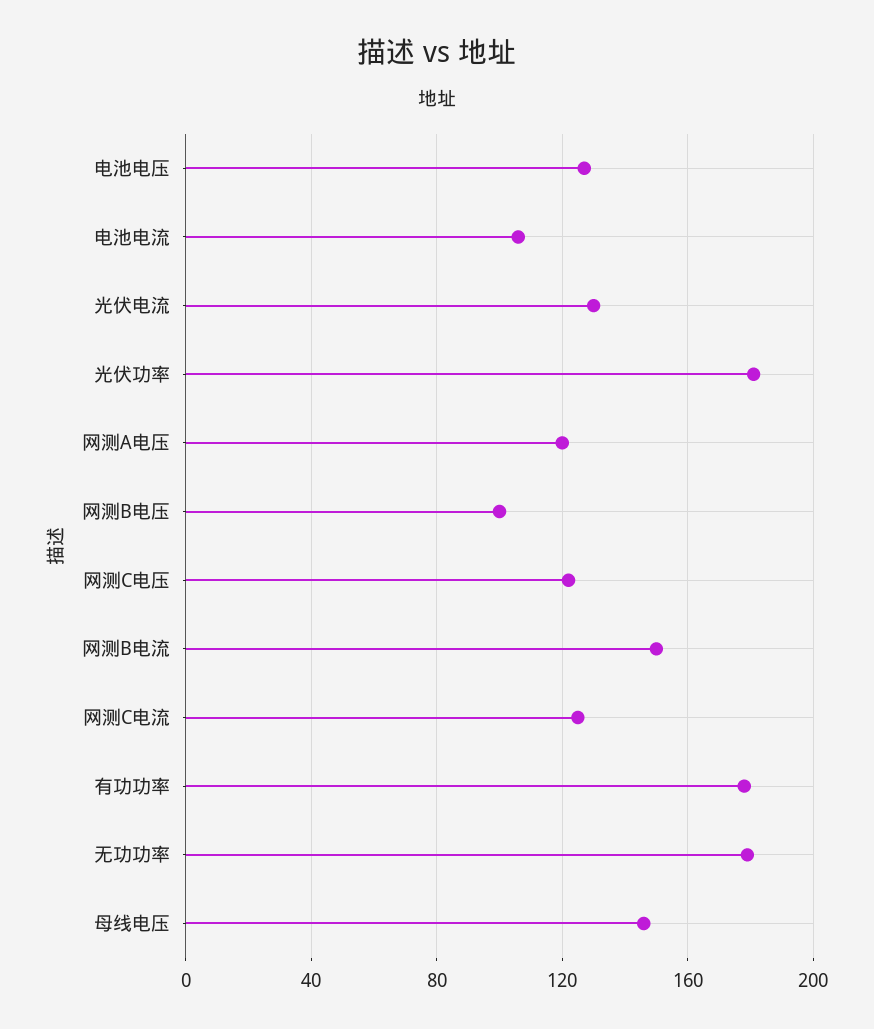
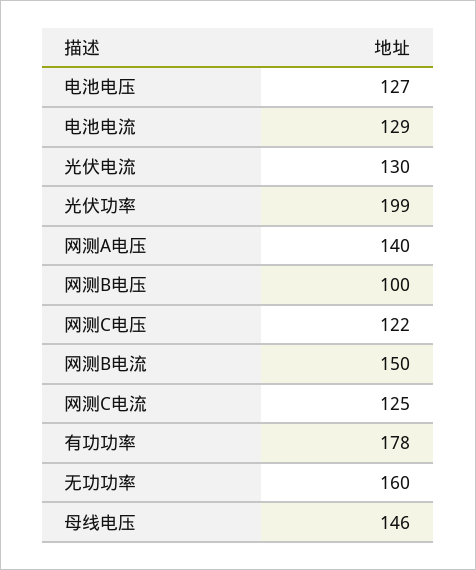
电池电流: 105 -> 129
光伏功率: 180 -> 199
网测A电压: 120 -> 140
无功功率: 180 -> 160

